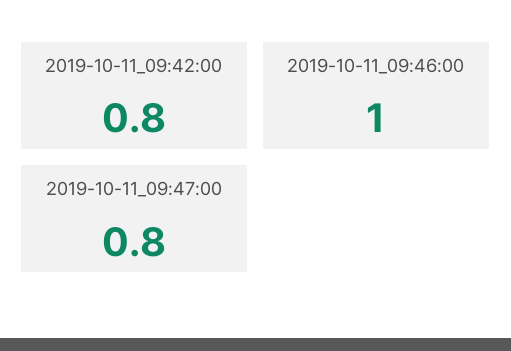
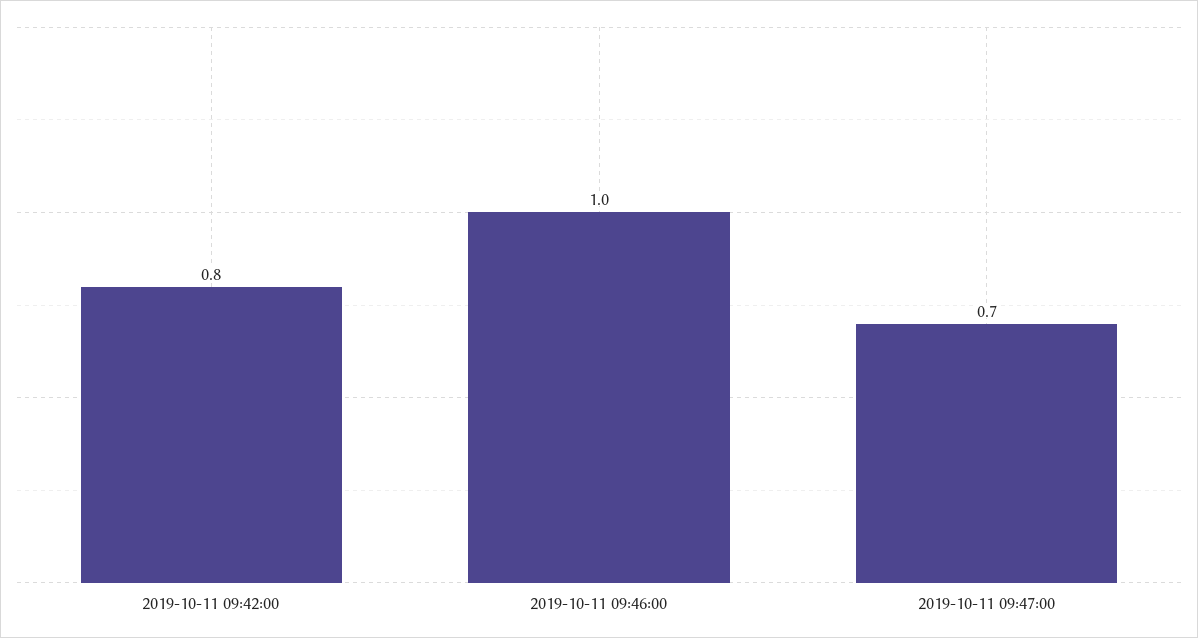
2019-10-11_09:47:00: 0.8 -> 0.7

